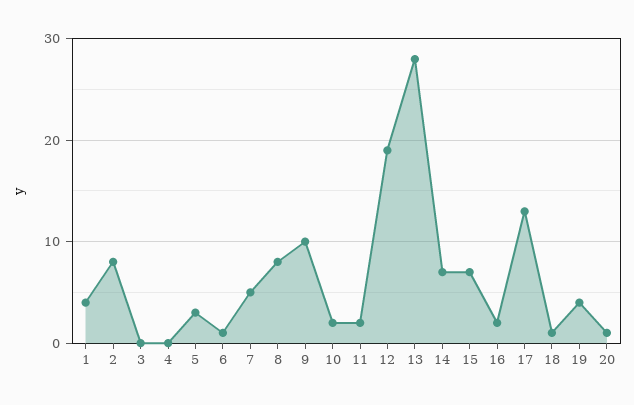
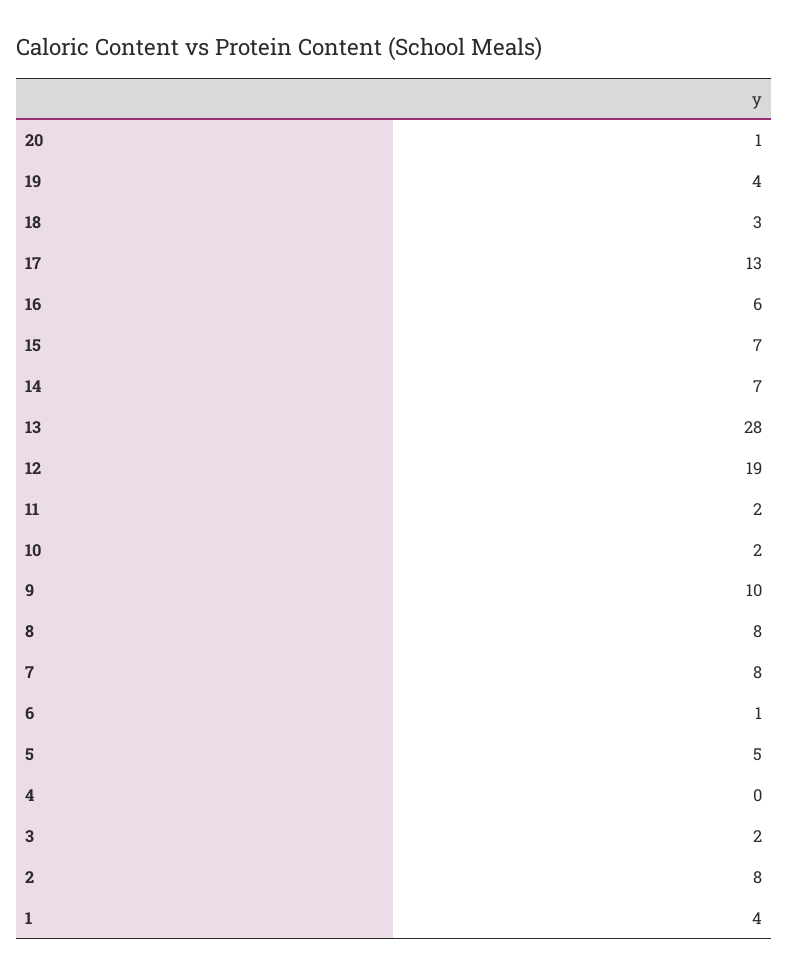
3: 0 -> 2
5: 3 -> 5
7: 5 -> 8
16: 2 -> 6
18: 1 -> 3

